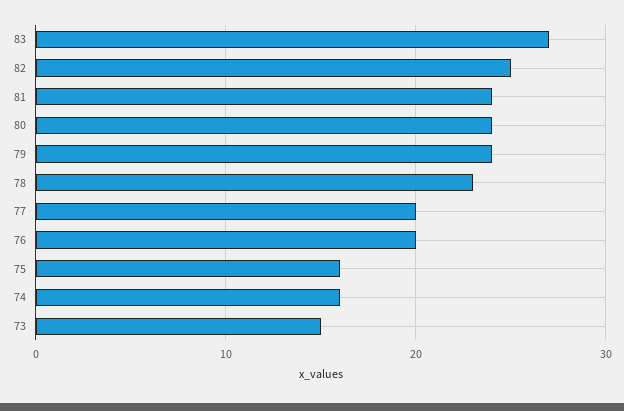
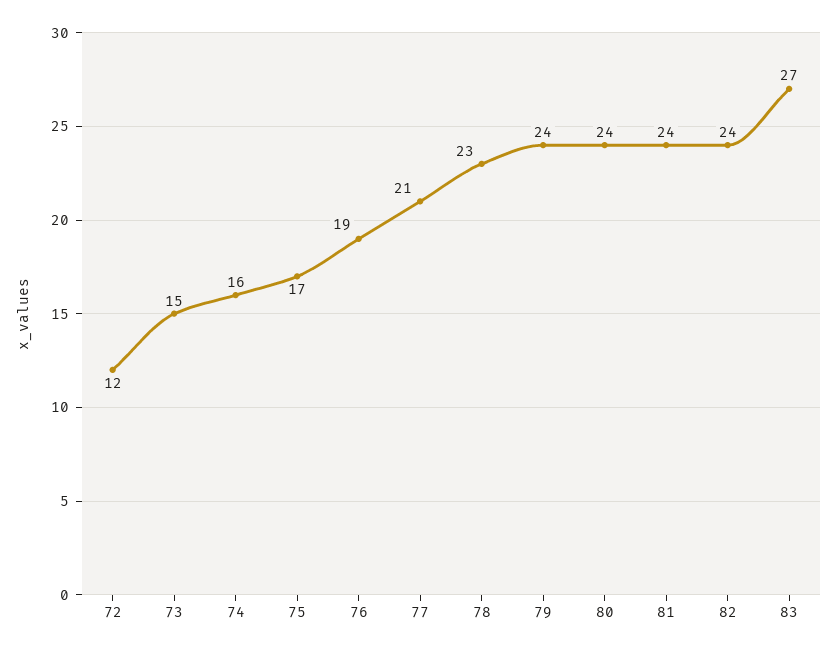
82: 25 -> 24
77: 20 -> 21
76: 20 -> 19
75: 16 -> 17
72: none -> 12

